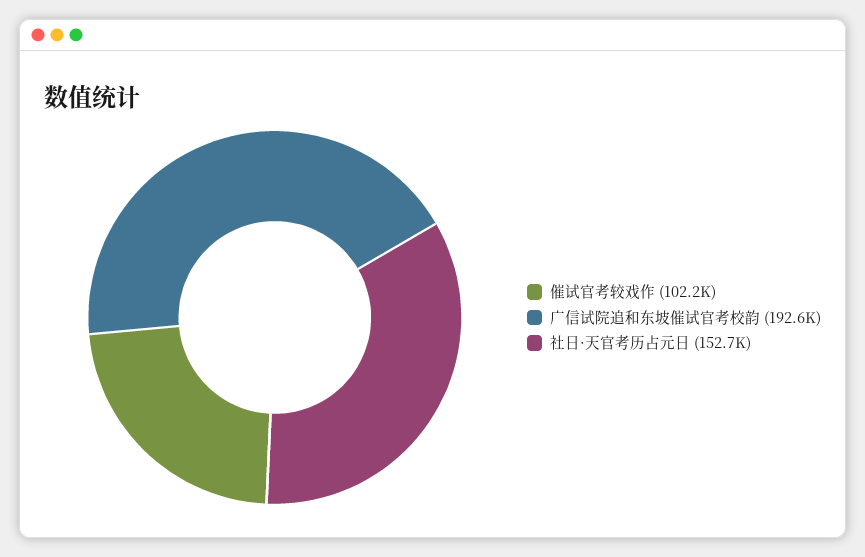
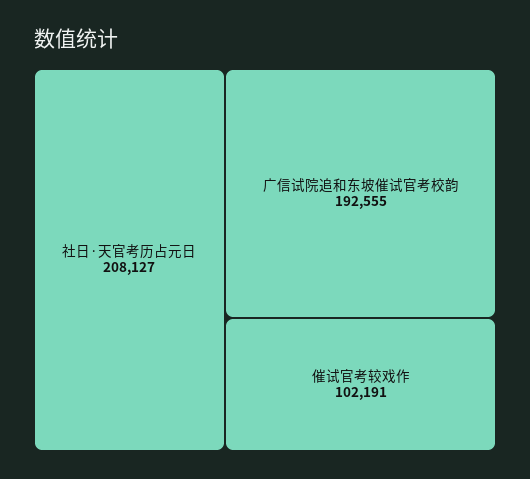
社日·天官考历占元日: 152700 -> 208127

